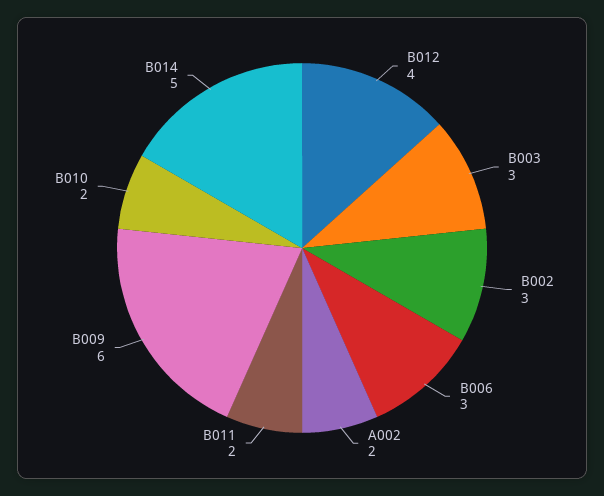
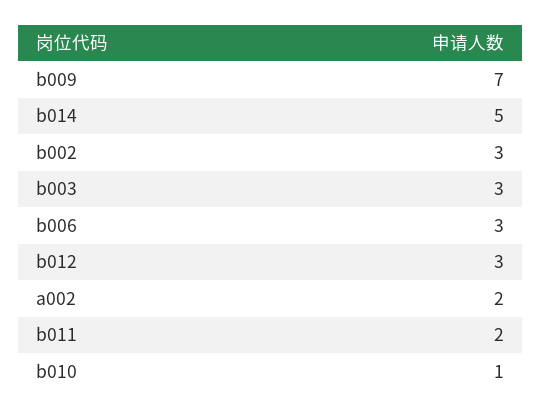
B012: 4 -> 3
B009: 6 -> 7
B010: 2 -> 1

